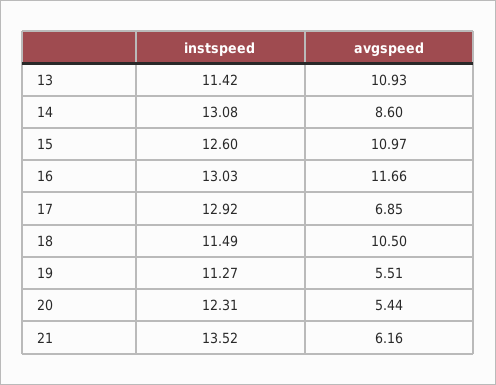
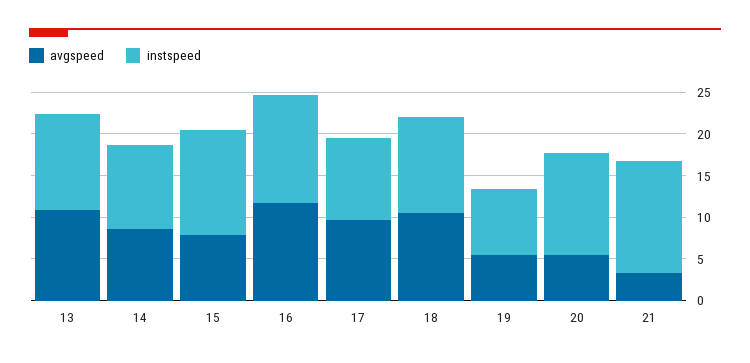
instspeed, 14: 13.08 -> 10
avgspeed, 15: 10.97 -> 8
instspeed, 17: 12.92 -> 10
avgspeed, 17: 6.85 -> 10
instspeed, 19: 11.27 -> 8
avgspeed, 21: 6.16 -> 3

